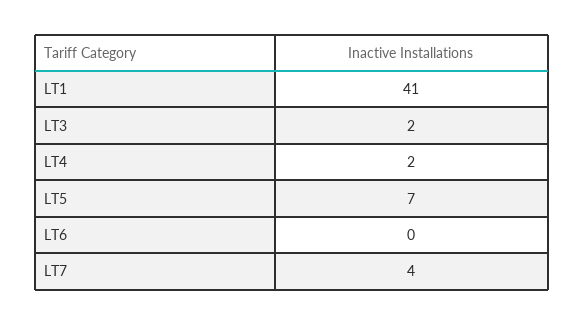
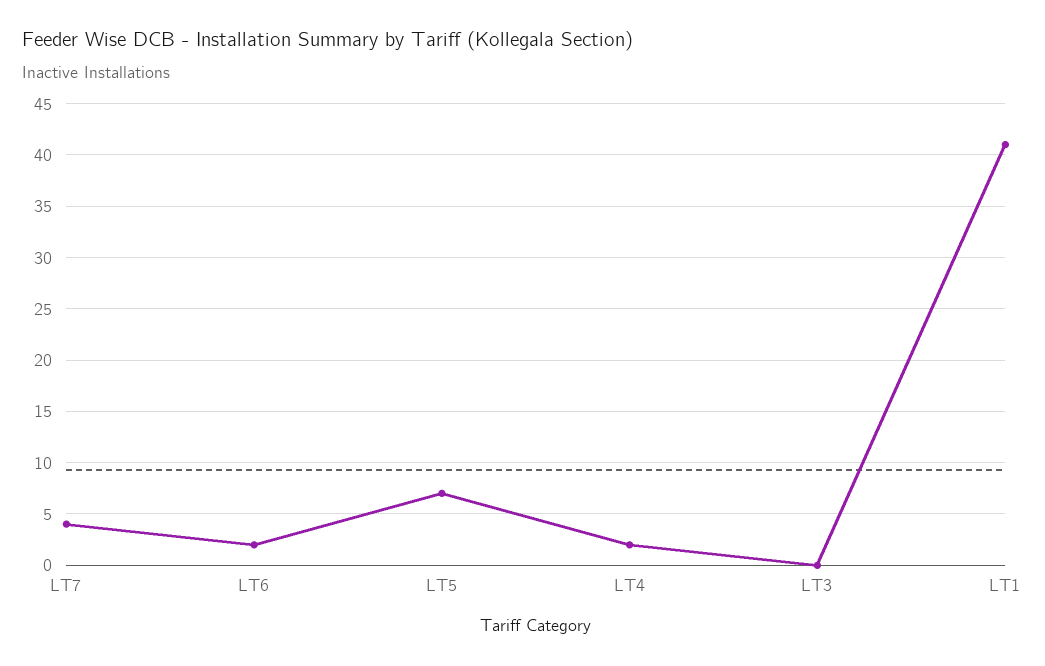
LT3: 2 -> 0
LT6: 0 -> 2

